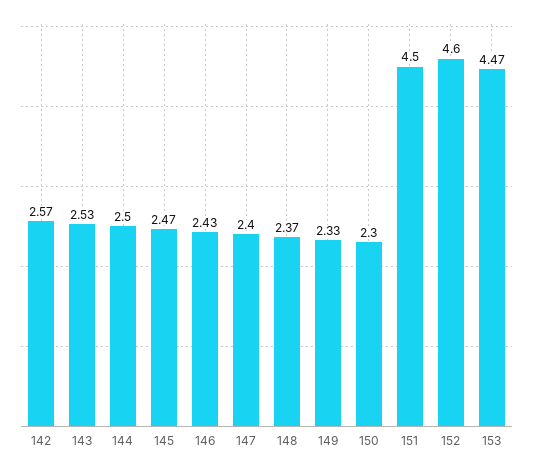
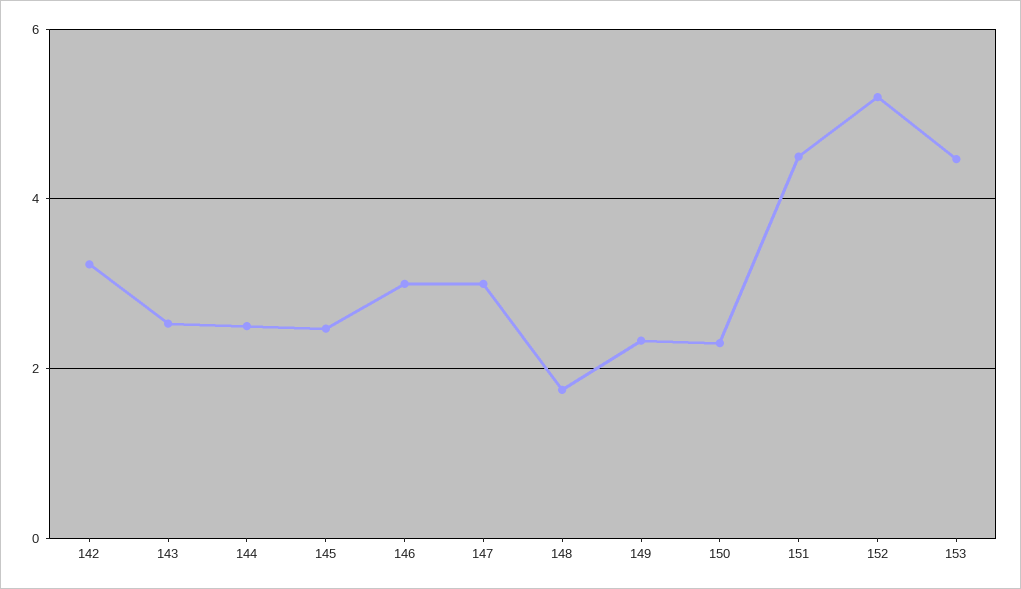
142: 2.57 -> 3.2
146: 2.43 -> 3
147: 2.4 -> 3
148: 2.37 -> 1.8
152: 4.6 -> 5.2

